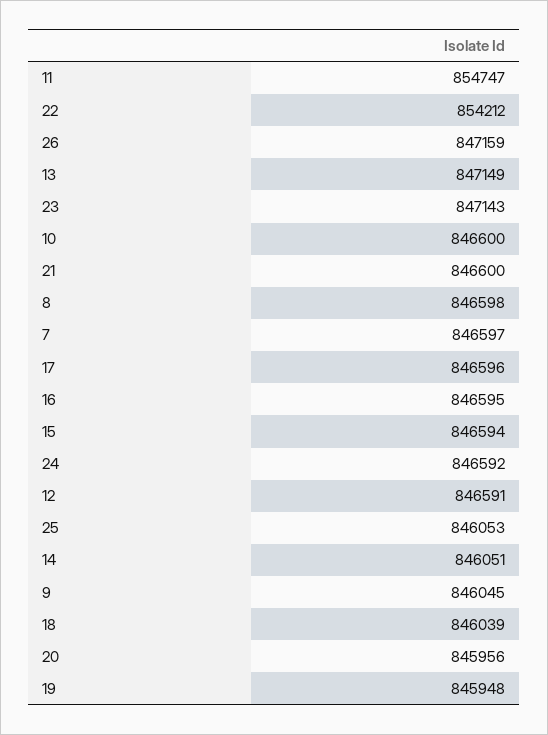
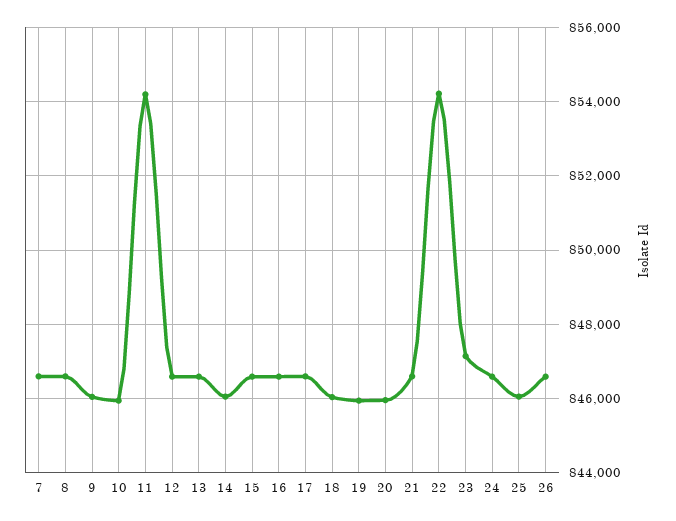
11: 854747 -> 854200
26: 847159 -> 846600
13: 847149 -> 846600
10: 846600 -> 846000

